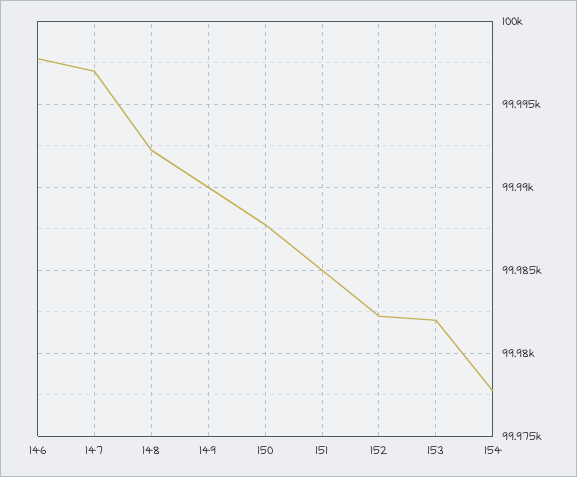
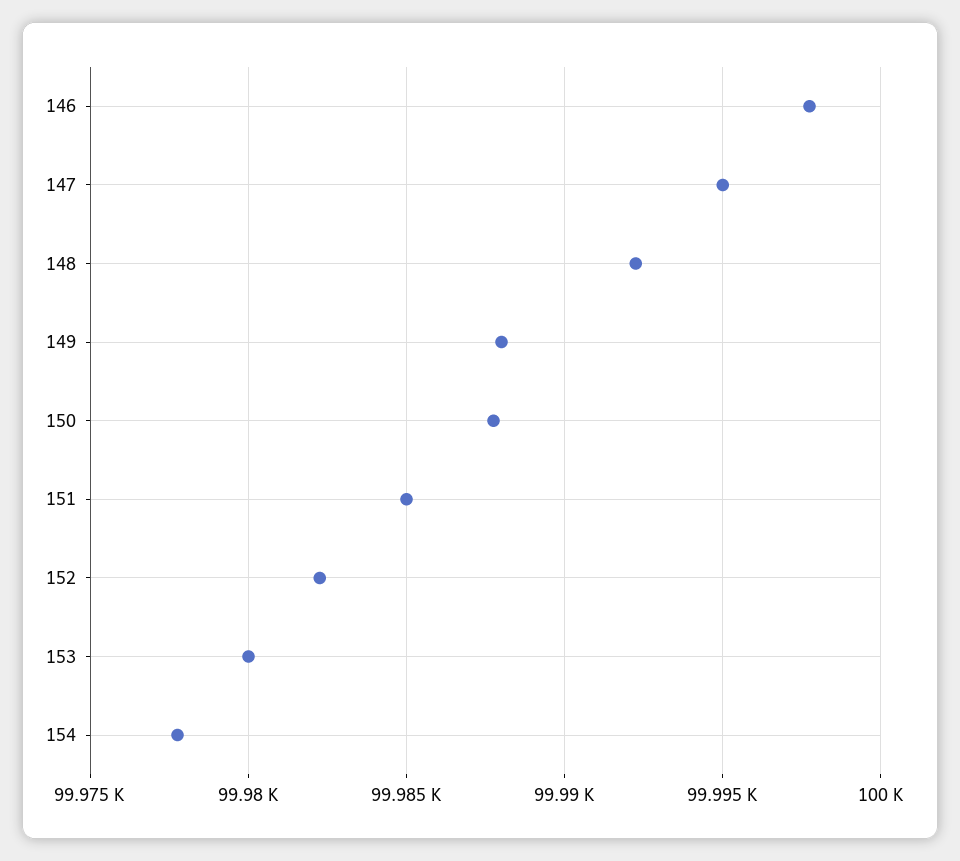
147: 99997 -> 99995
149: 99990 -> 99988
153: 99982 -> 99980

